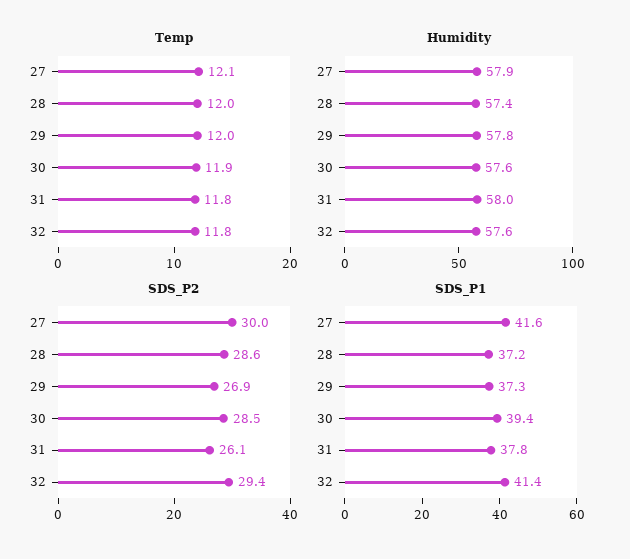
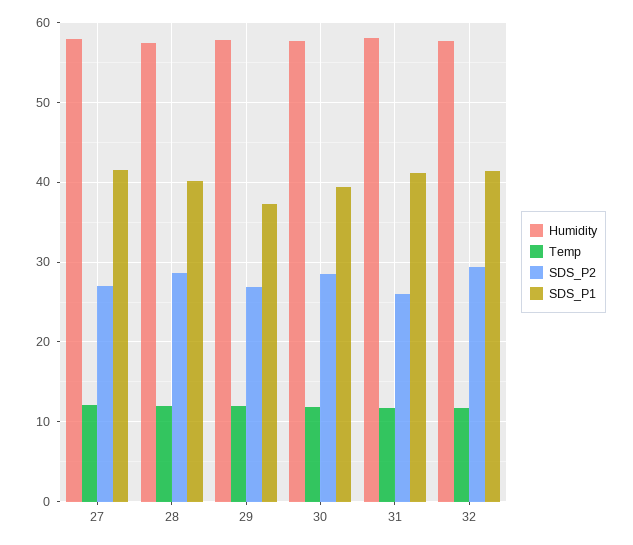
SDS_P2, 27: 30 -> 27
SDS_P1, 28: 37.2 -> 40
SDS_P1, 31: 37.8 -> 41

